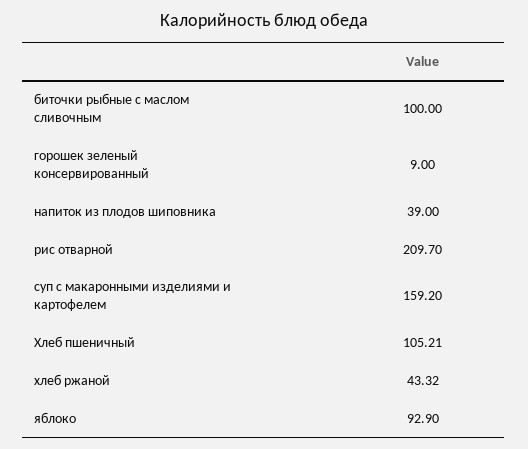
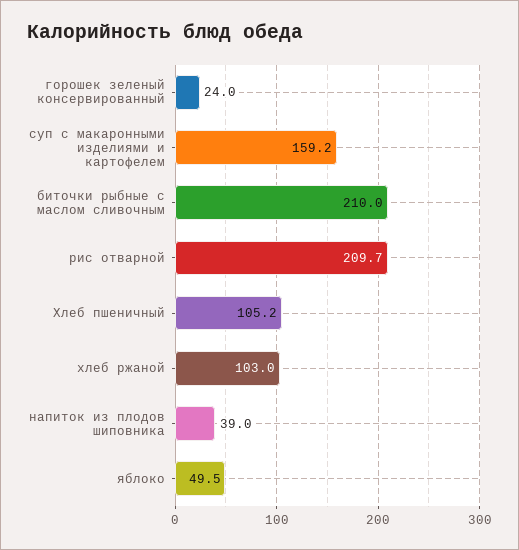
биточки рыбные с маслом сливочным: 100 -> 210
горошек зеленый консервированный: 9 -> 24
хлеб ржаной: 43.32 -> 103
яблоко: 92.9 -> 49.5

